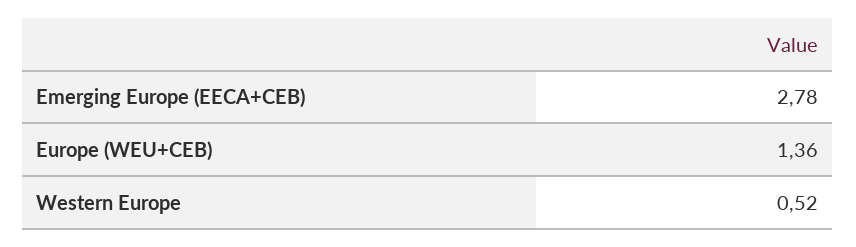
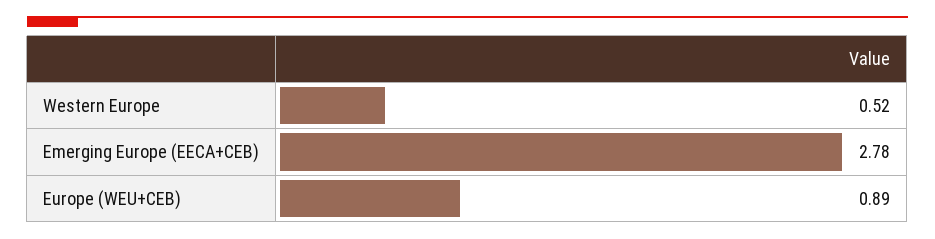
Europe (WEU+CEB): 1.36 -> 0.89

